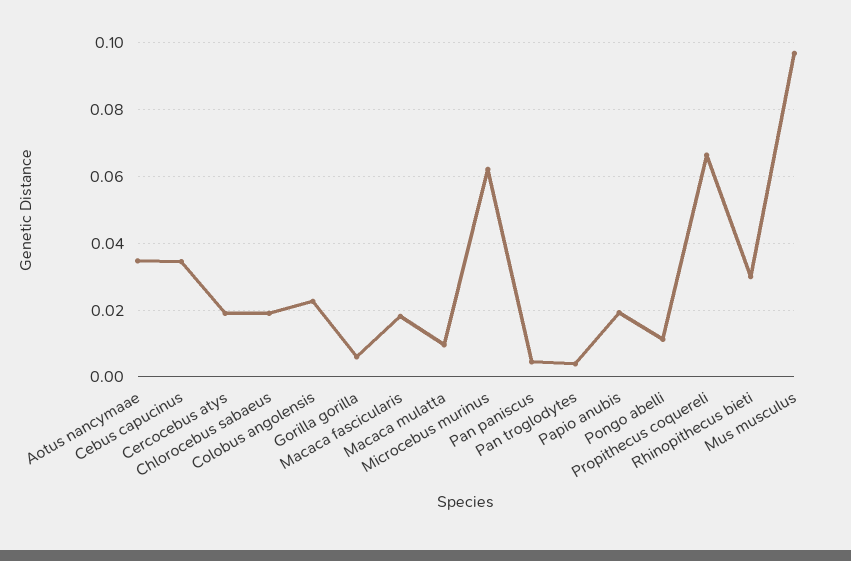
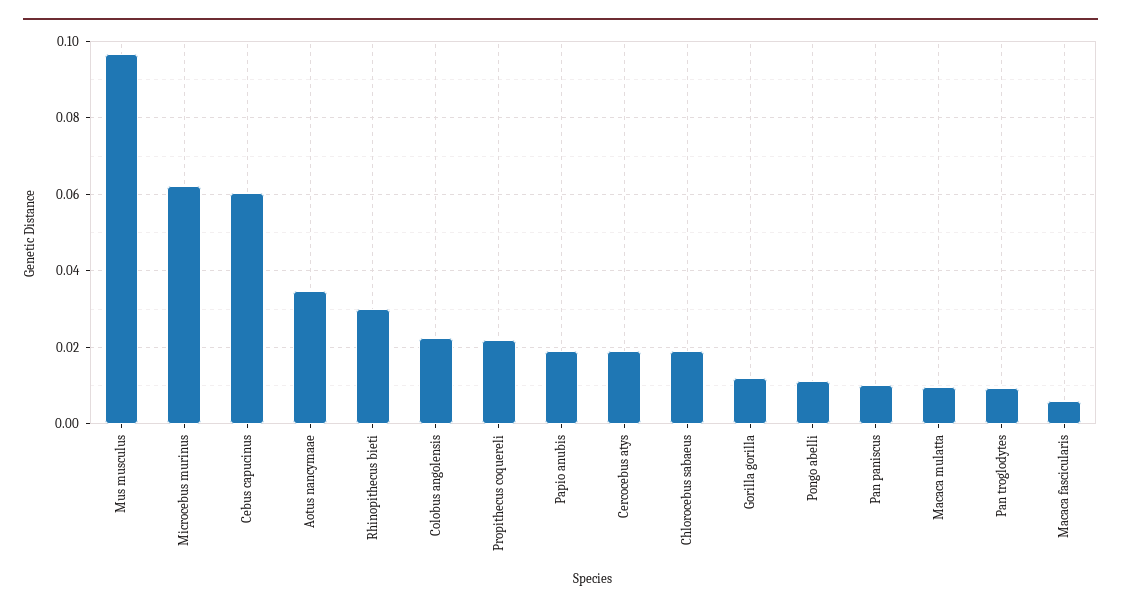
Cebus capucinus: 0.034 -> 0.06
Gorilla gorilla: 0.006 -> 0.012
Macaca fascicularis: 0.018 -> 0.006
Pan paniscus: 0.004 -> 0.01
Pan troglodytes: 0.004 -> 0.01
Propithecus coquereli: 0.066 -> 0.022

